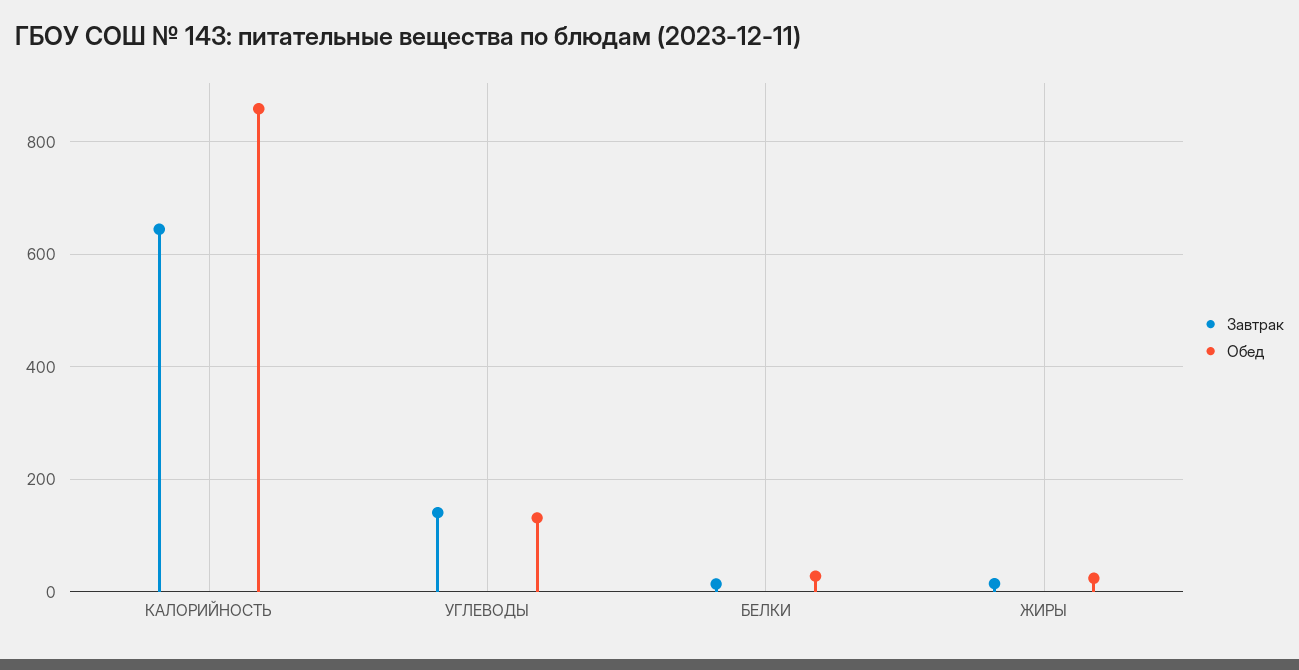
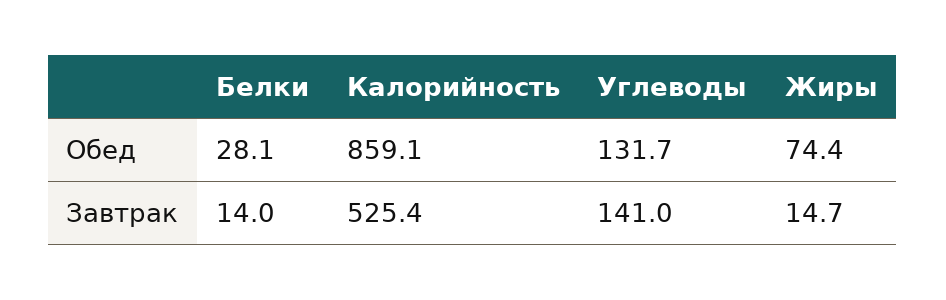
Завтрак, КАЛОРИЙНОСТЬ: 640 -> 525.4
Обед, ЖИРЫ: 20 -> 74.4

